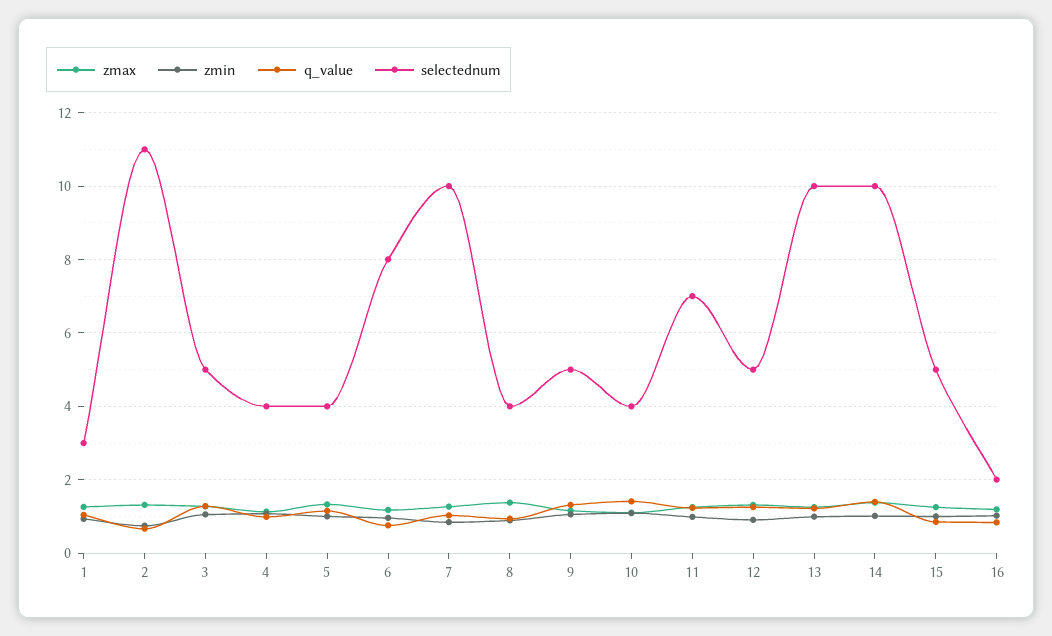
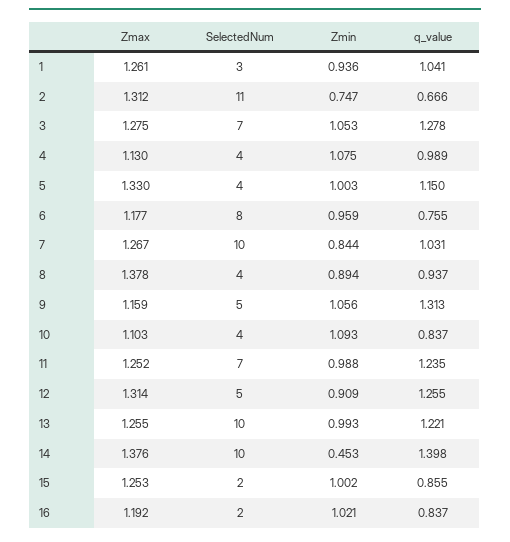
selectednum, 3: 5 -> 7
q_value, 10: 1.4 -> 0.837
zmin, 14: 1 -> 0.453
selectednum, 15: 5 -> 2

